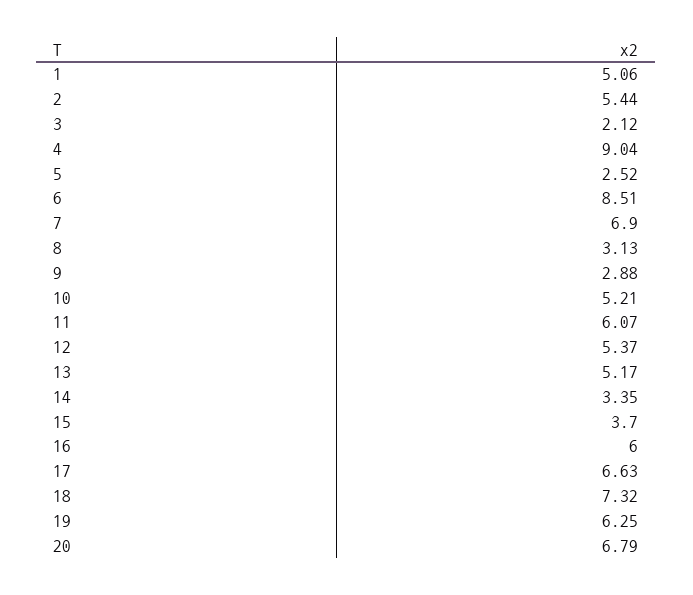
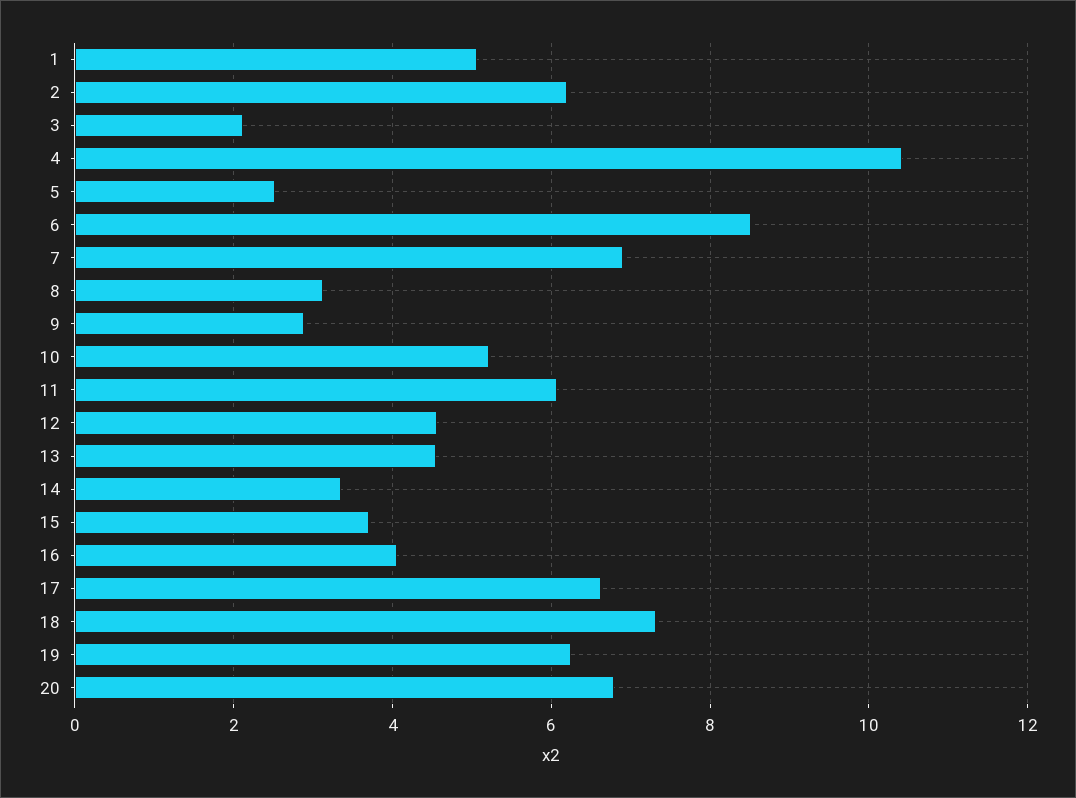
2: 5.44 -> 6.2
4: 9.04 -> 10.4
12: 5.37 -> 4.6
13: 5.17 -> 4.6
16: 6 -> 4

